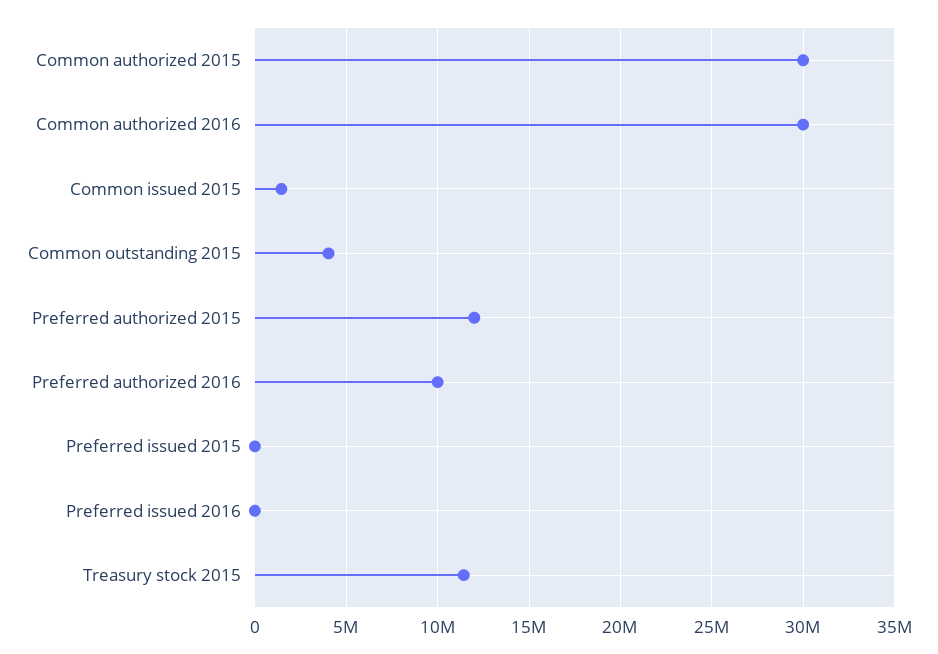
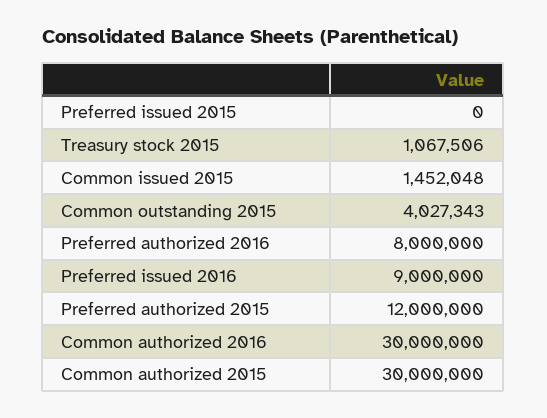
Preferred authorized 2016: 10000000 -> 8000000
Preferred issued 2016: 0 -> 9000000
Treasury stock 2015: 11500000 -> 1067506

